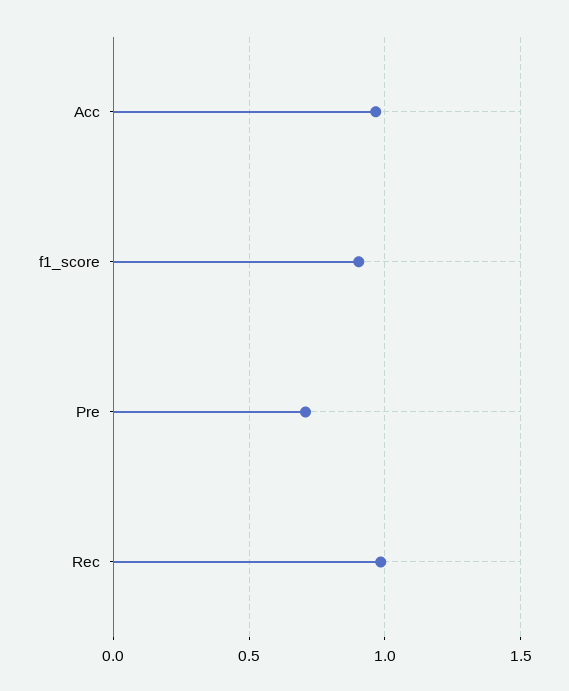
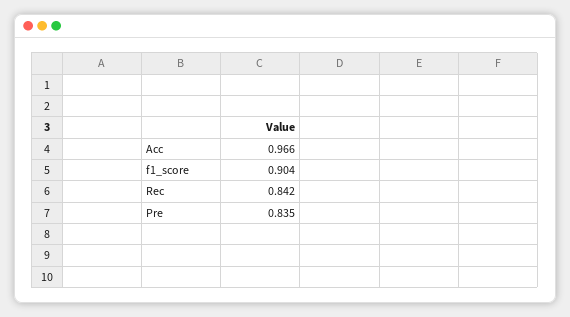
Pre: 0.7 -> 0.835
Rec: 1 -> 0.842

